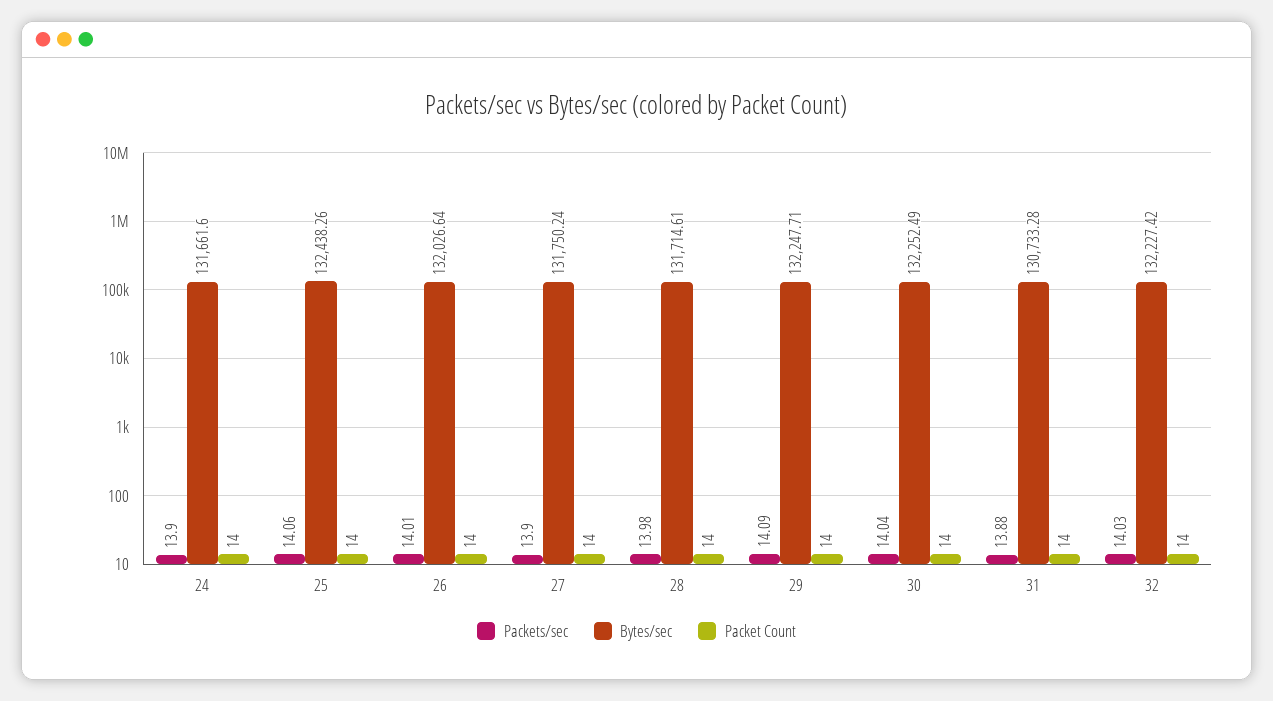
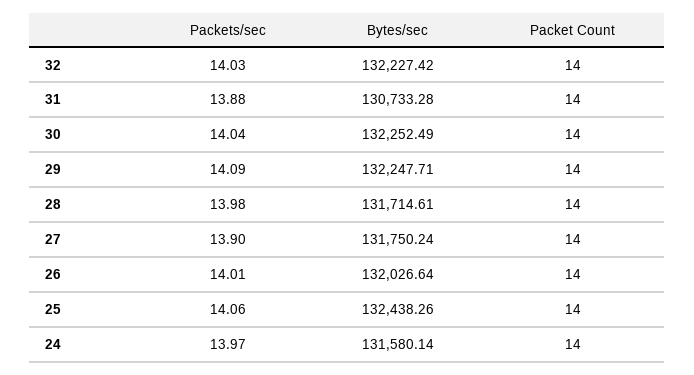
Packets/sec, 24: 13.9 -> 13.97
Bytes/sec, 24: 131661.6 -> 131580.14

